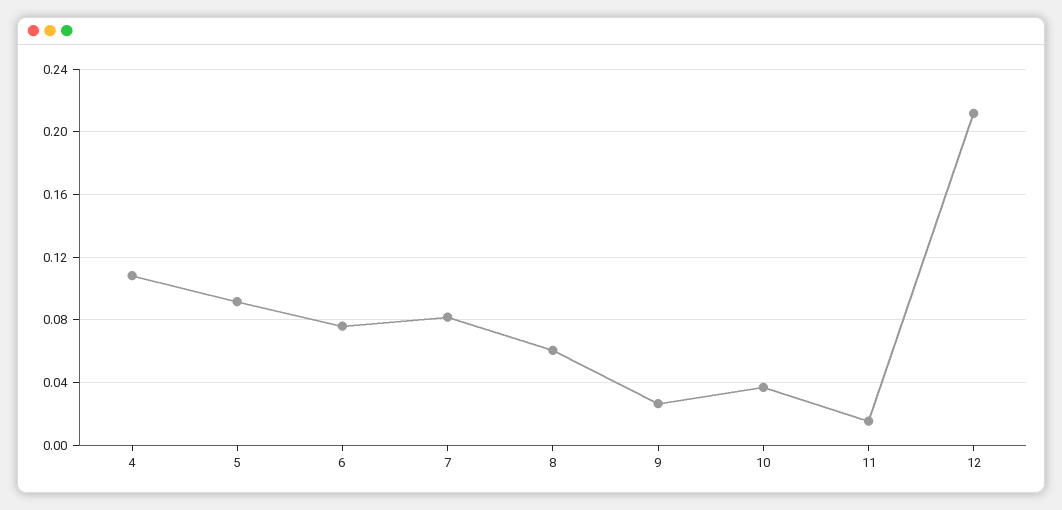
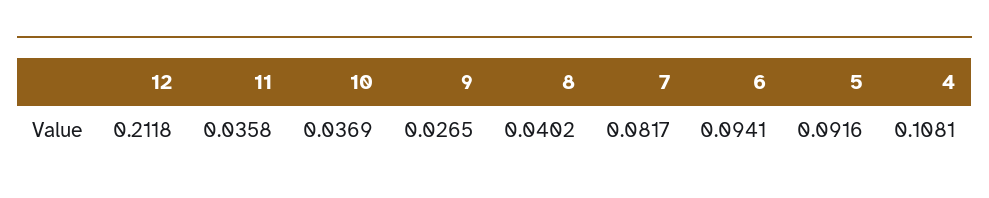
6: 0.075 -> 0.0941
8: 0.06 -> 0.0402
11: 0.015 -> 0.0358

